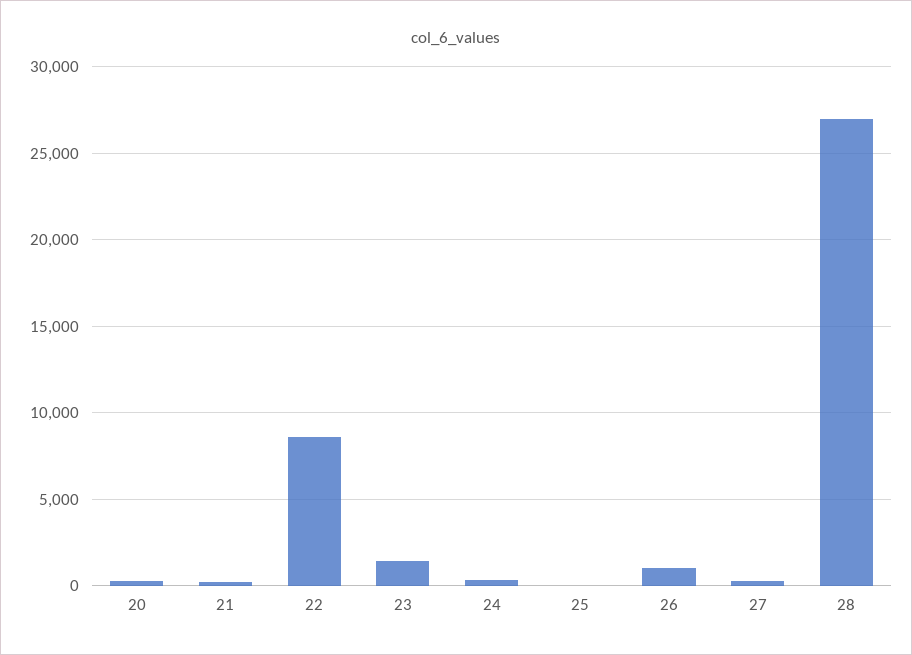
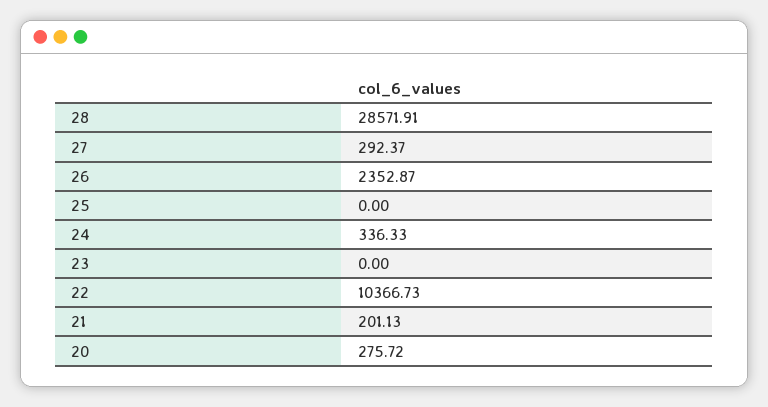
22: 8500 -> 10366.73
23: 1500 -> 0
26: 1000 -> 2352.87
28: 27000 -> 28571.91

